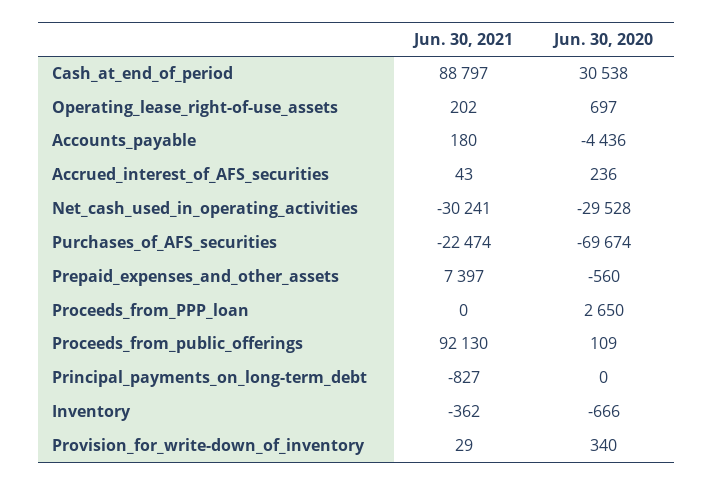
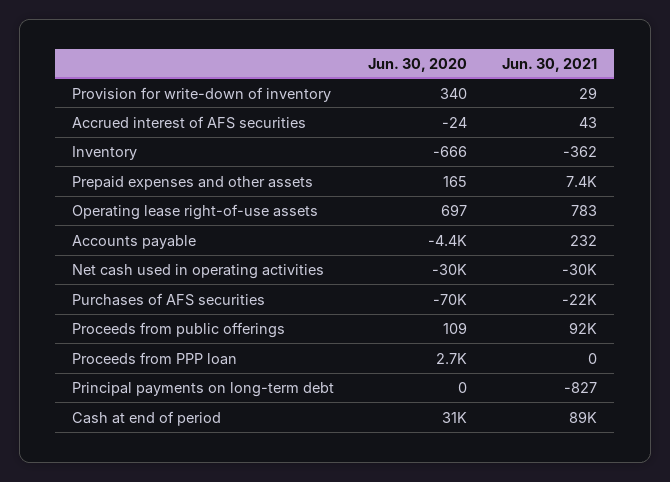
Jun. 30, 2021, Operating_lease_right-of-use_assets: 202 -> 783
Jun. 30, 2021, Accounts_payable: 180 -> 232
Jun. 30, 2020, Accrued_interest_of_AFS_securities: 236 -> -24
Jun. 30, 2020, Prepaid_expenses_and_other_assets: -560 -> 165

